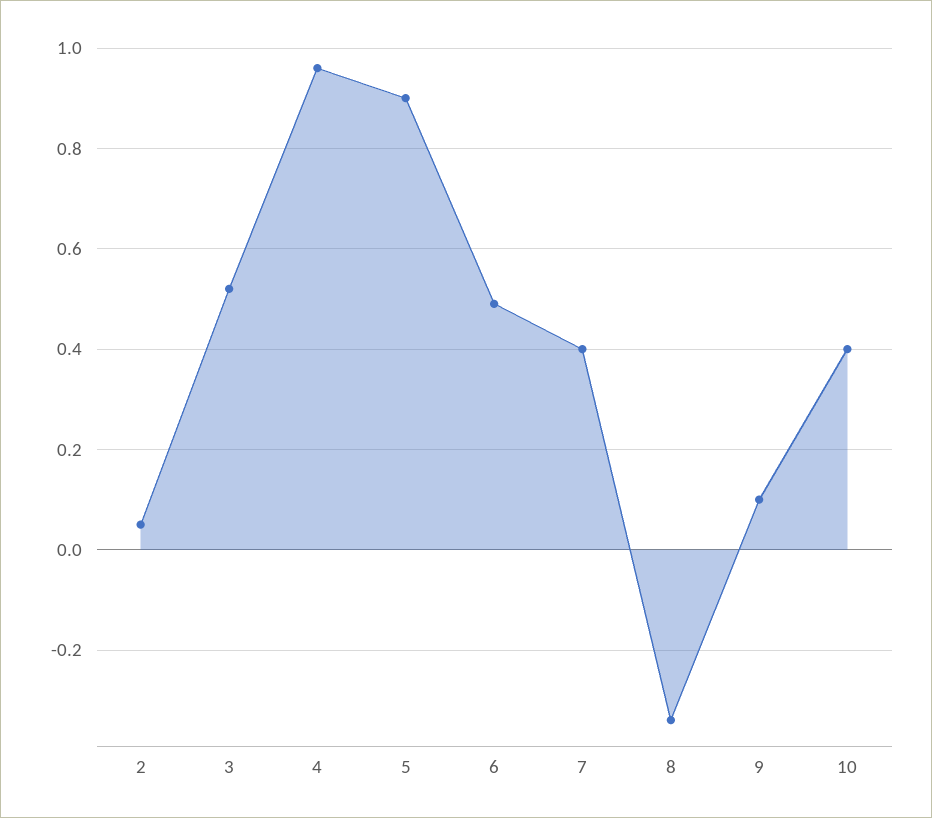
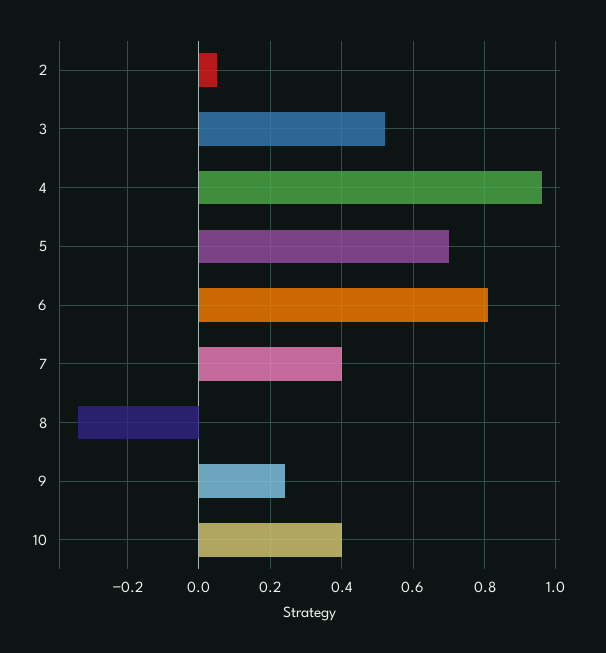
5: 0.9 -> 0.7
6: 0.5 -> 0.8
9: 0.1 -> 0.25

